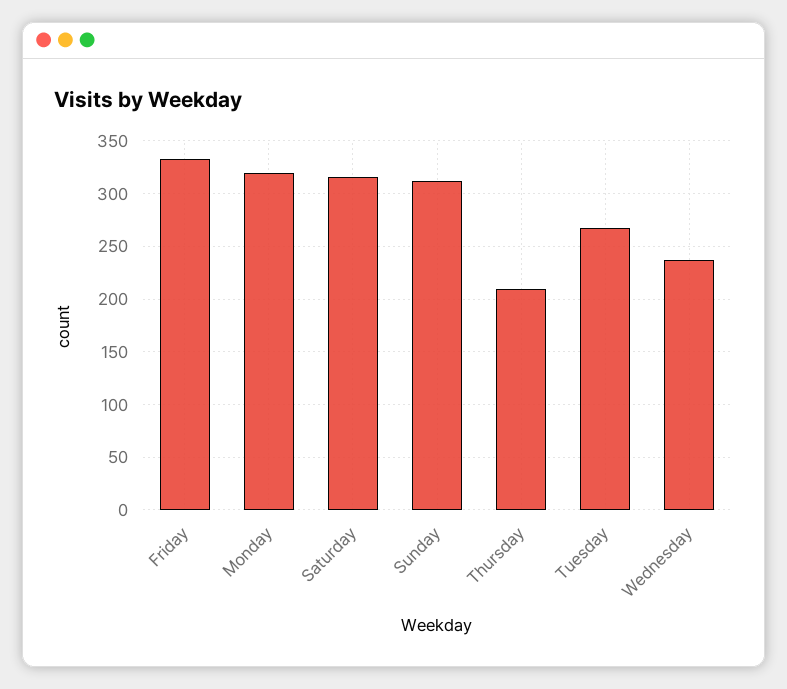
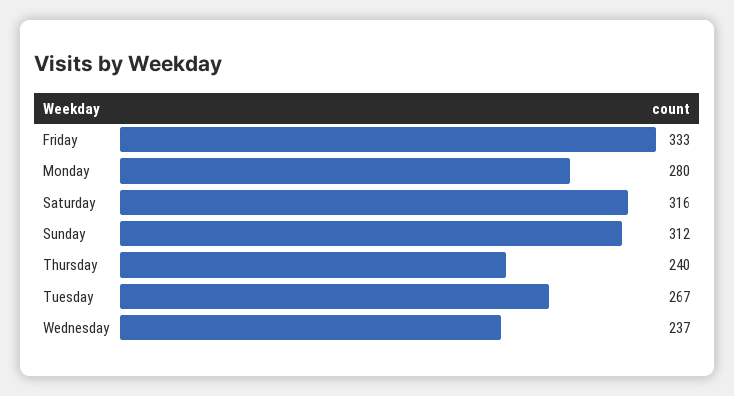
Monday: 320 -> 280
Thursday: 210 -> 240

